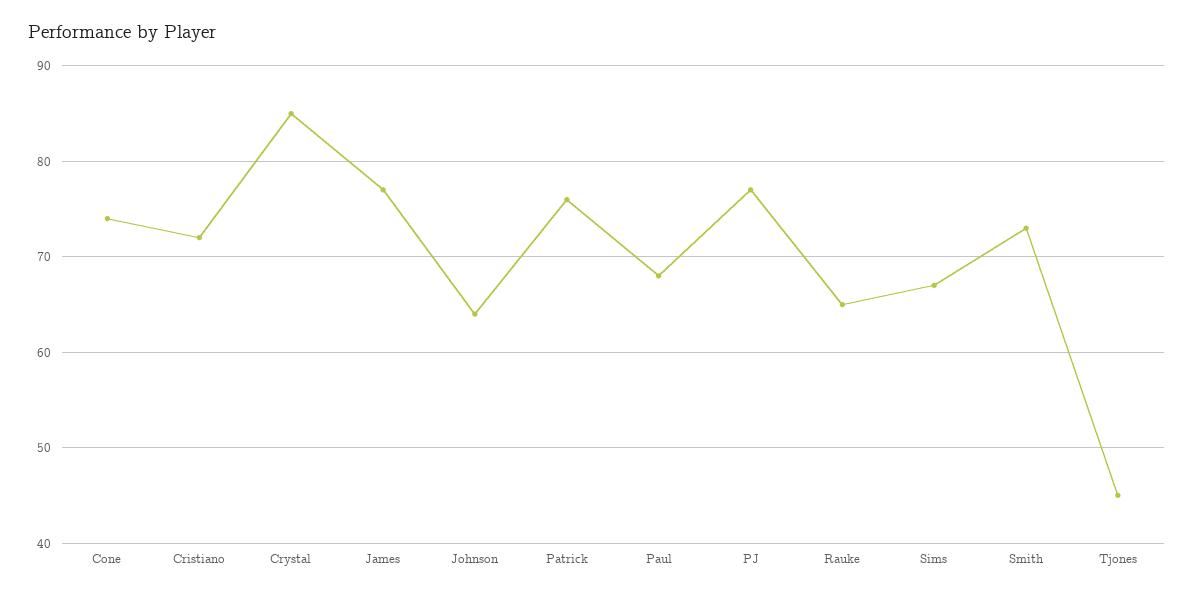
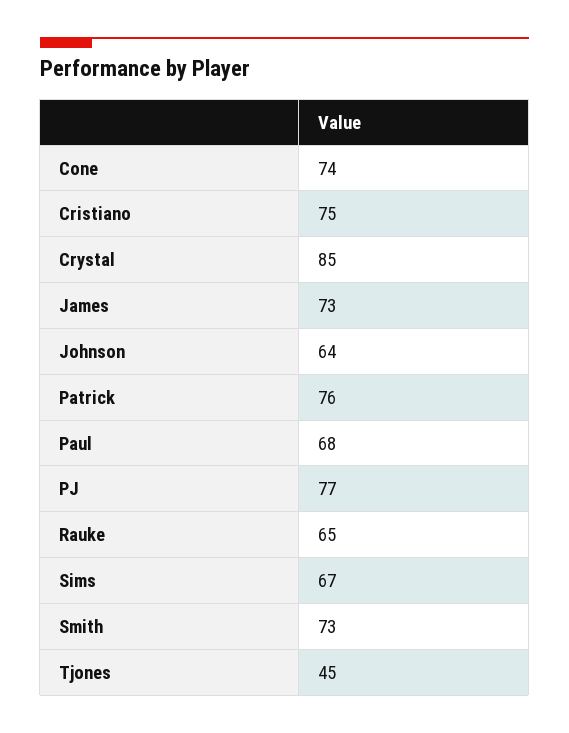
Cristiano: 72 -> 75
James: 77 -> 73

